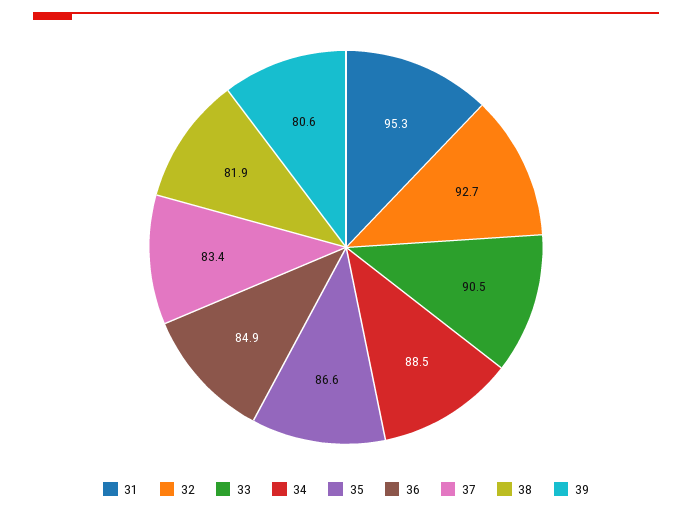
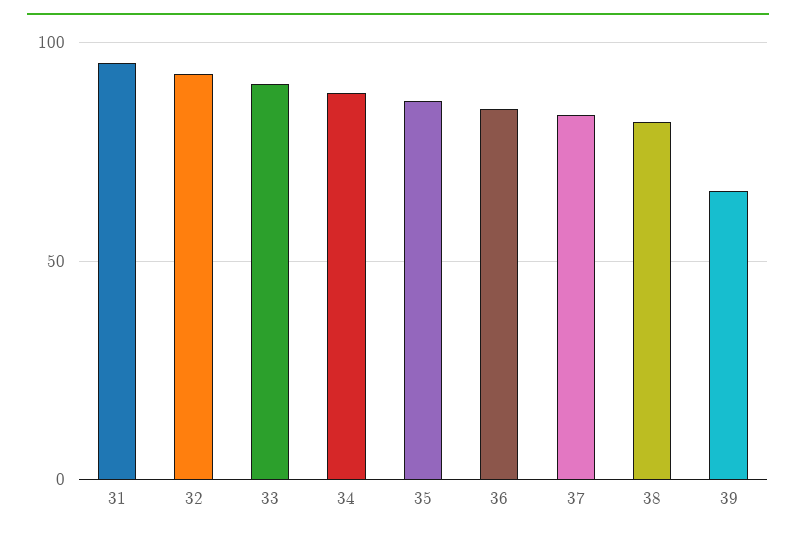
39: 80.6 -> 65

